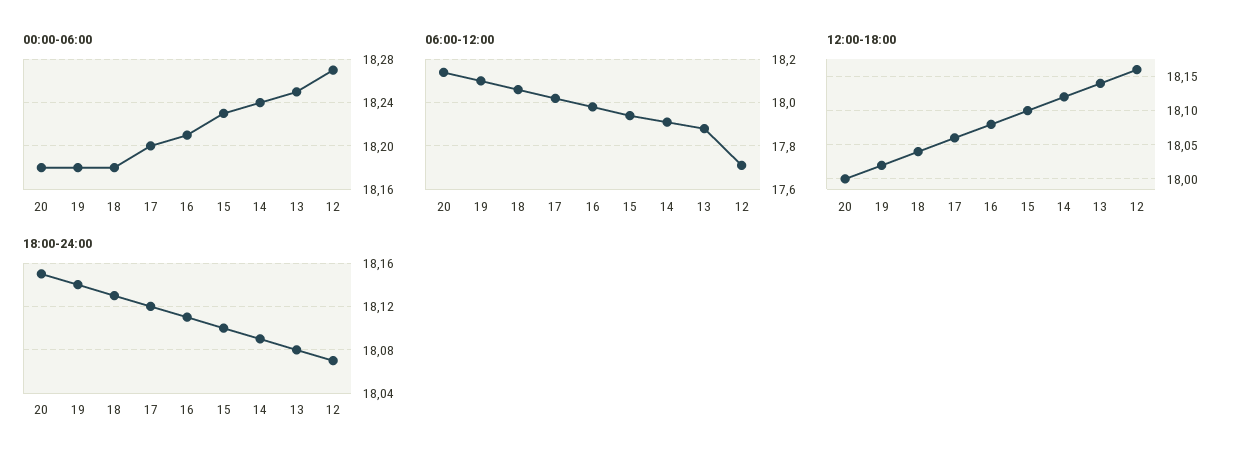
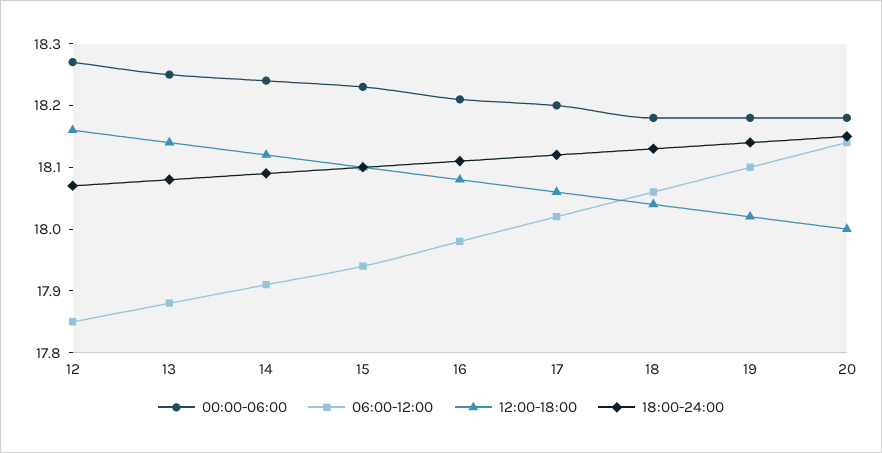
06:00-12:00, 12: 17.7 -> 17.85

